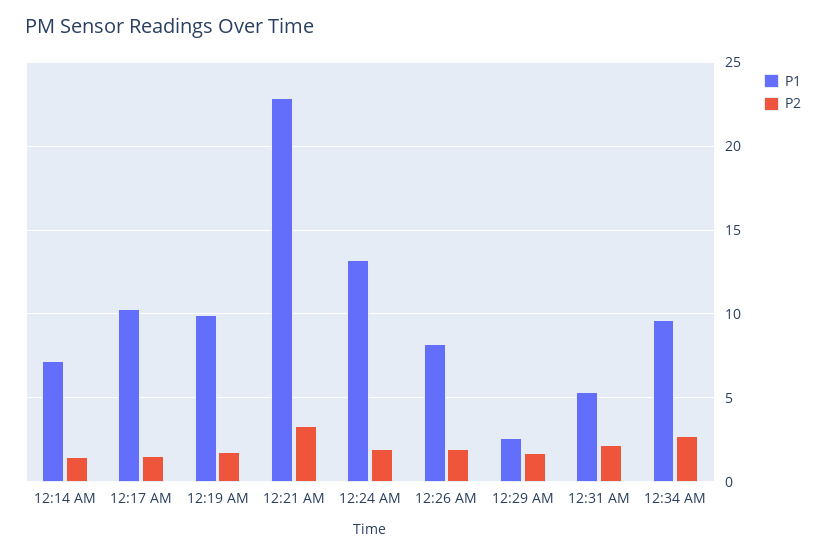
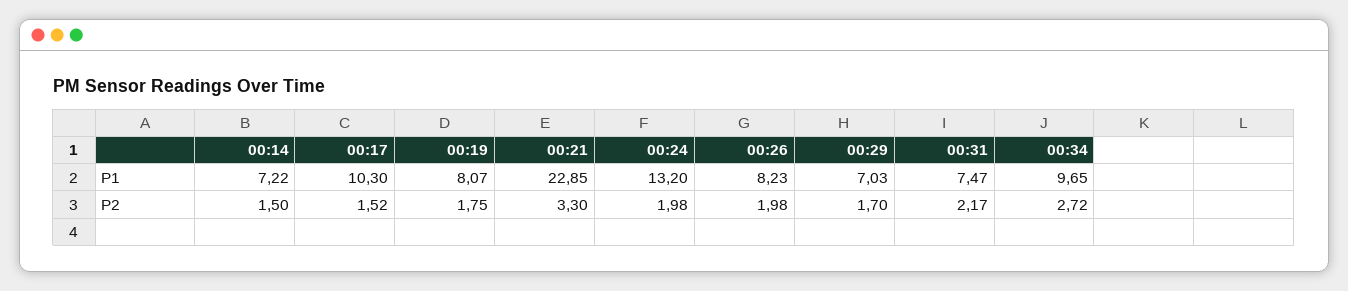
P1, 12:19 AM: 10 -> 8.07
P1, 12:29 AM: 2.5 -> 7.03
P1, 12:31 AM: 5.5 -> 7.47

